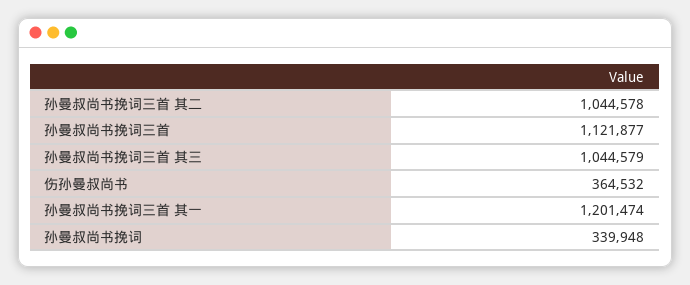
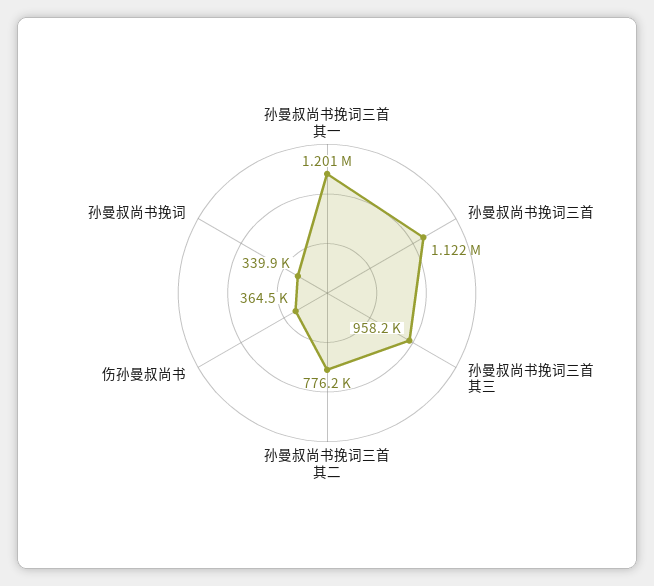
孙曼叔尚书挽词三首 其二: 1044578 -> 776200
孙曼叔尚书挽词三首 其三: 1044579 -> 958200

